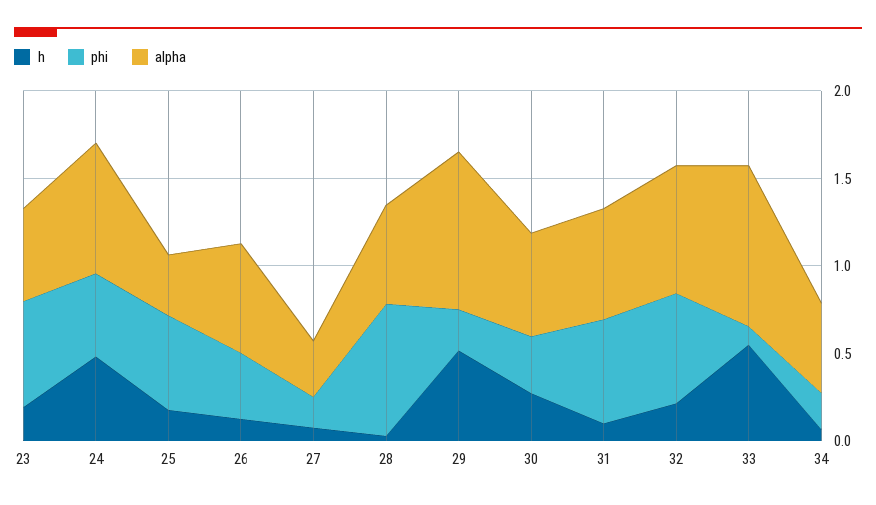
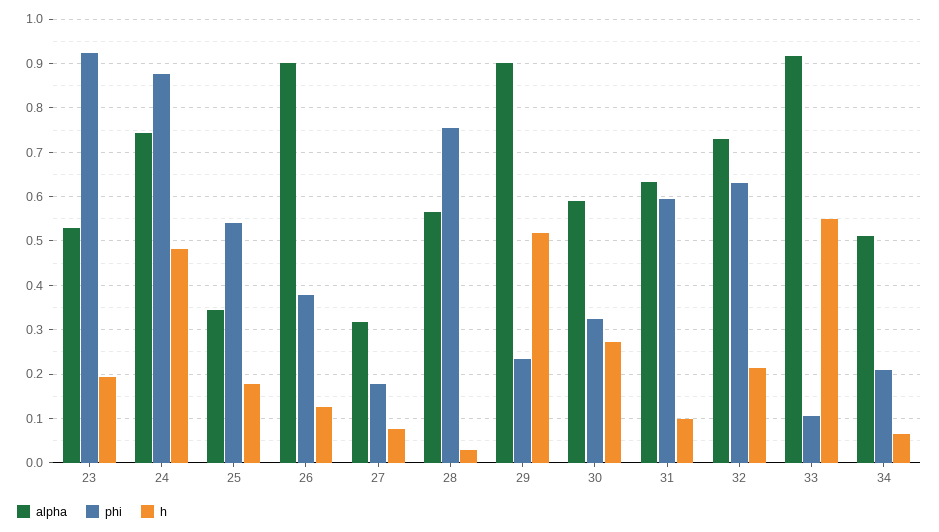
phi, 23: 0.6 -> 0.92
phi, 24: 0.5 -> 0.88
alpha, 26: 0.6 -> 0.9

